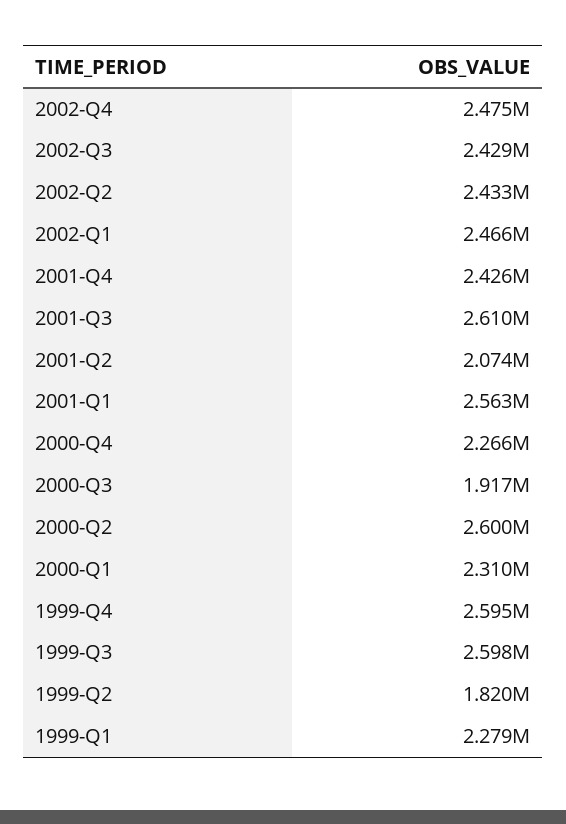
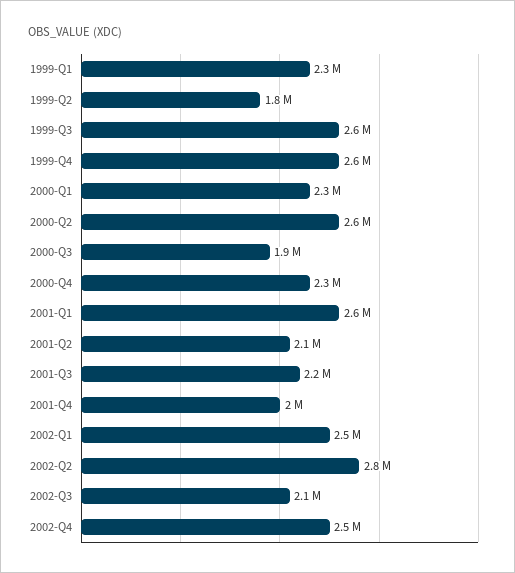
2002-Q3: 2429000 -> 2100000
2002-Q2: 2433000 -> 2800000
2001-Q4: 2426000 -> 2000000
2001-Q3: 2610000 -> 2200000

